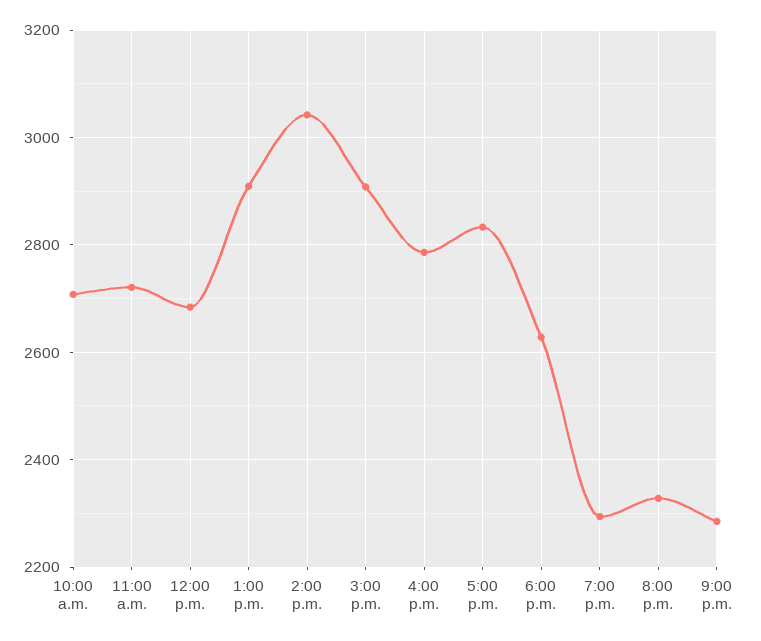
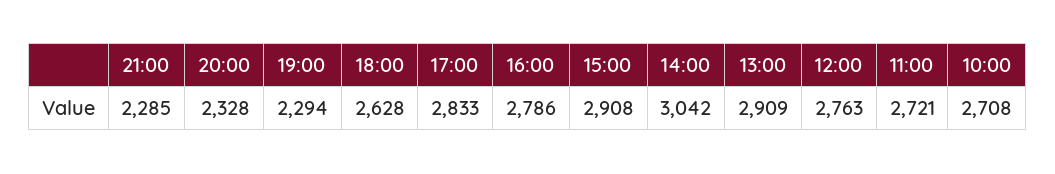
12:00 p.m.: 2680 -> 2763

